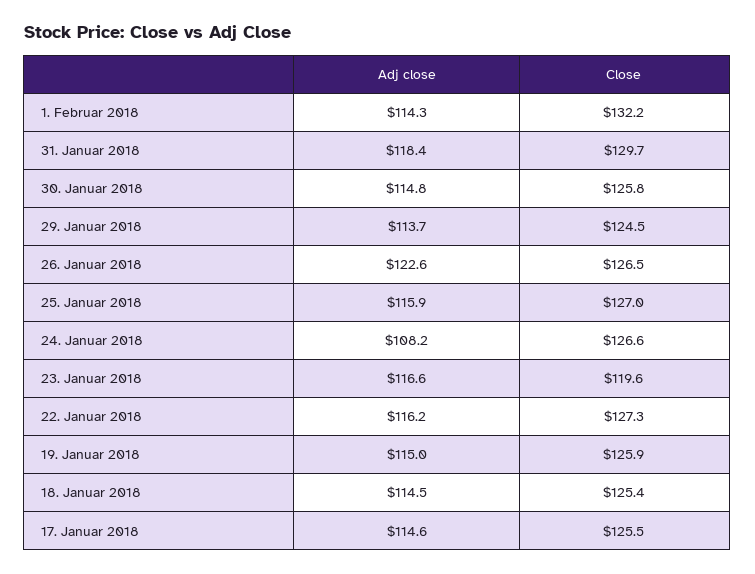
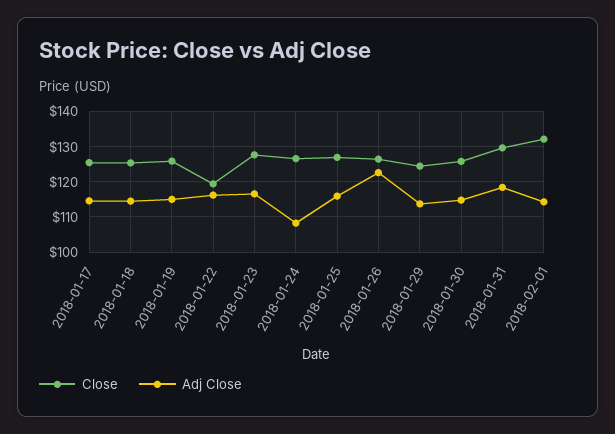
Close, 23. Januar 2018: 119.6 -> 128
Close, 22. Januar 2018: 127.3 -> 120

